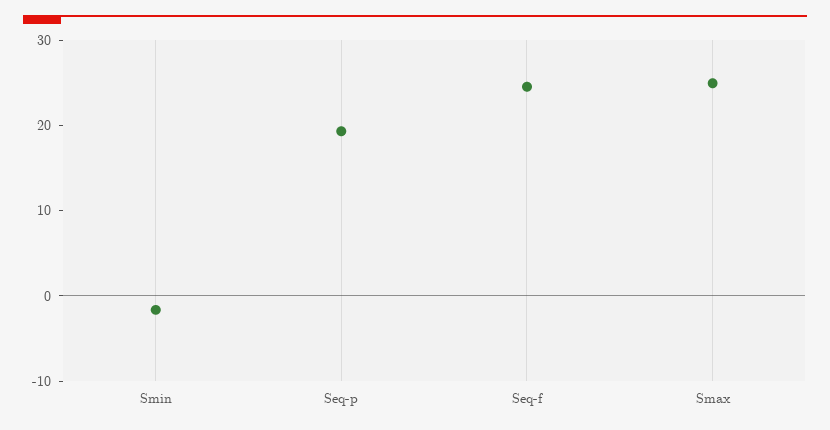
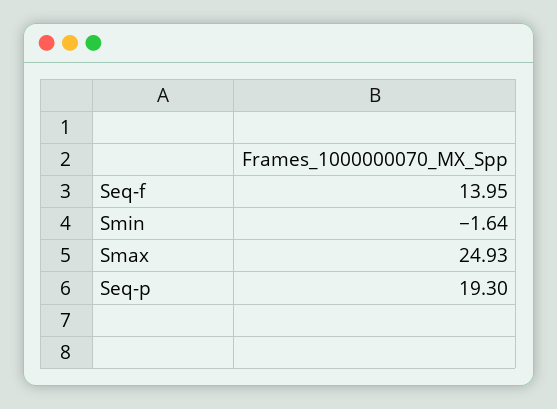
Seq-f: 24 -> 13.95

